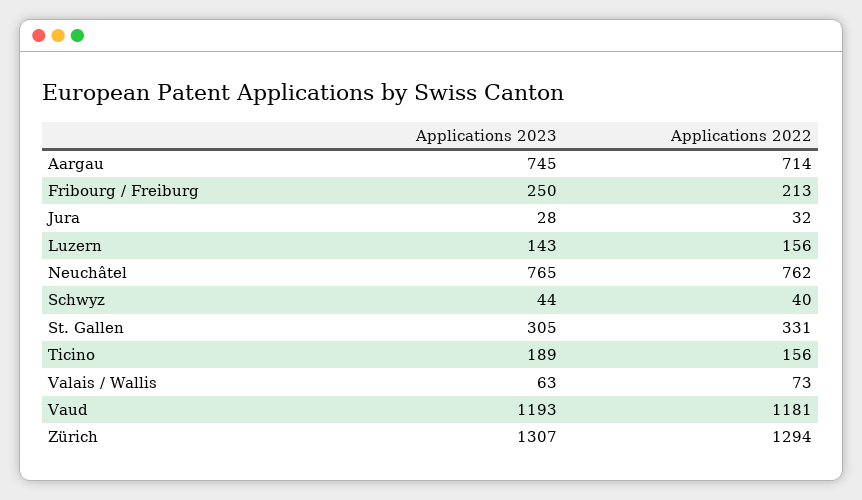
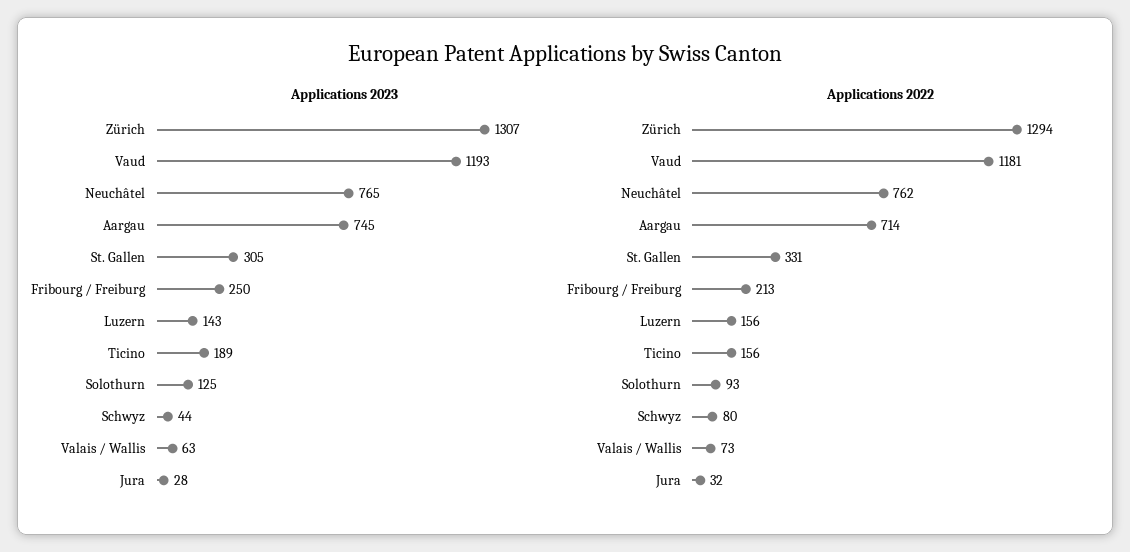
Applications 2022, Schwyz: 40 -> 80
Applications 2023, Solothurn: none -> 125
Applications 2022, Solothurn: none -> 93

